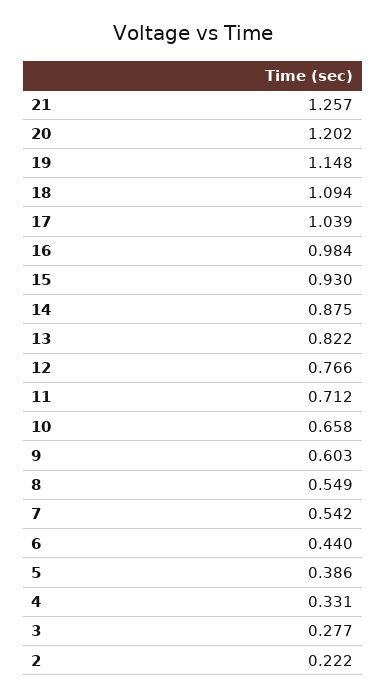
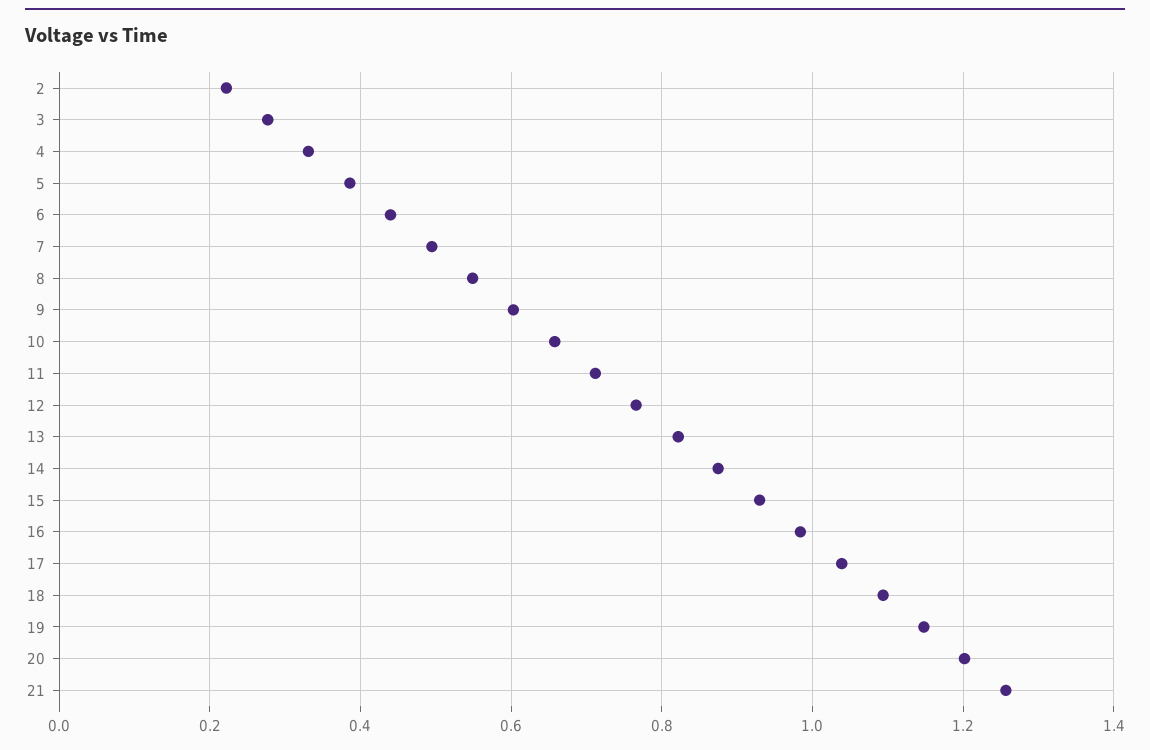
7: 0.542 -> 0.5

